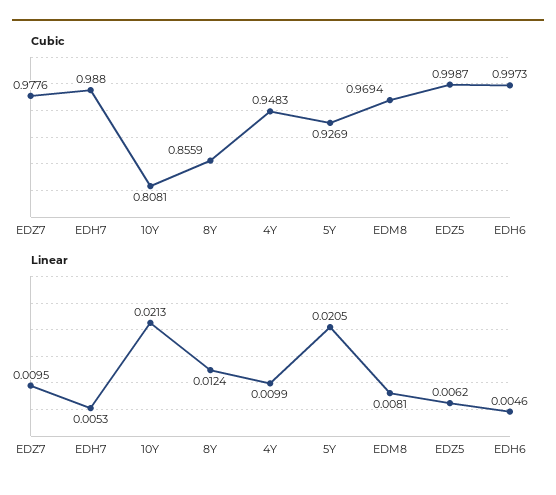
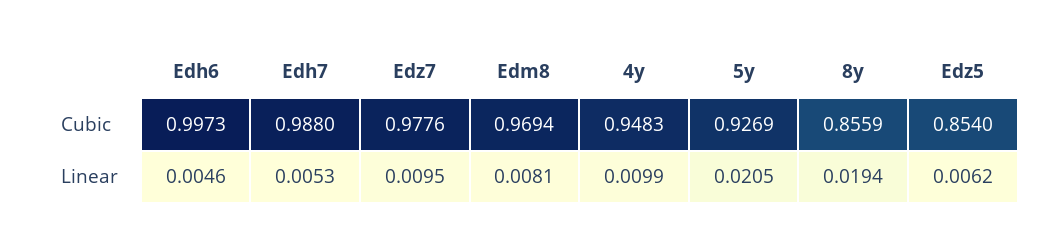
Cubic, 10Y: 0.8081 -> none
Cubic, EDZ5: 0.9987 -> 0.854
Linear, 10Y: 0.0213 -> none
Linear, 8Y: 0.0124 -> 0.0194

